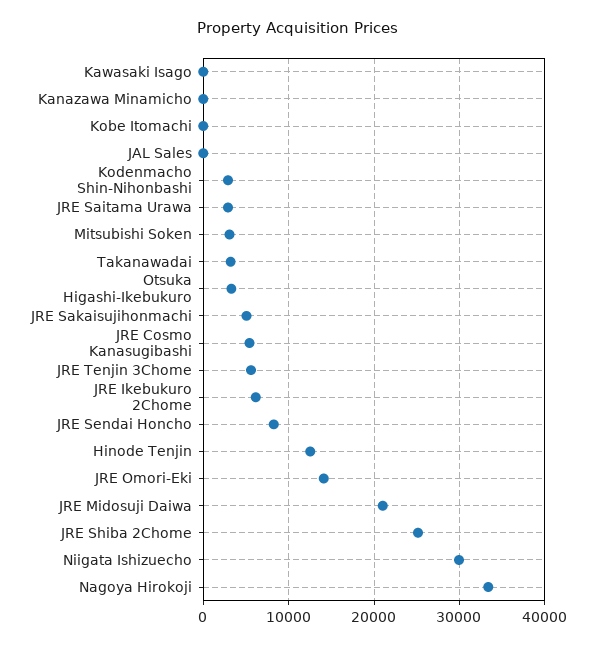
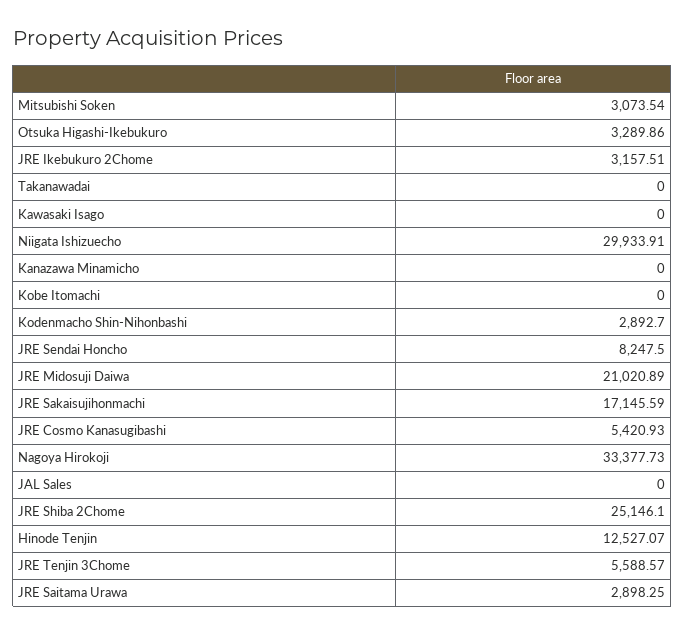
Takanawadai: 3000 -> 0
JRE Sakaisujihonmachi: 5000 -> 17145.59
JRE Ikebukuro 2Chome: 6000 -> 3157.51
JRE Omori-Eki: 14000 -> none

